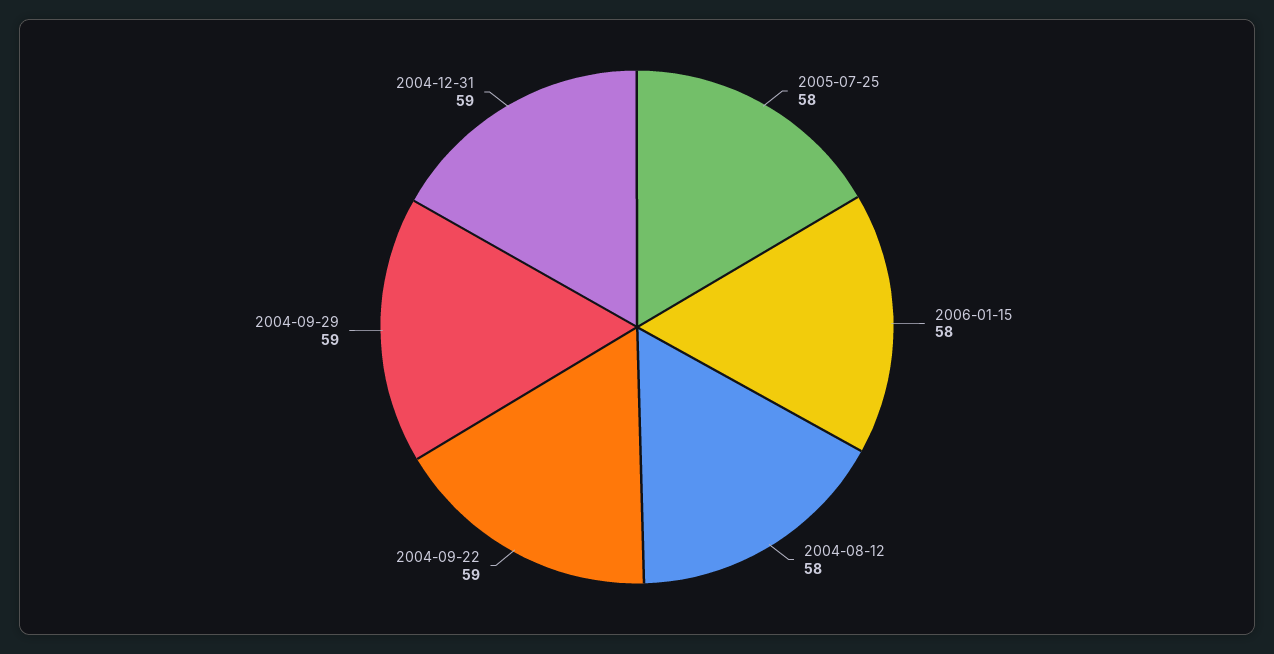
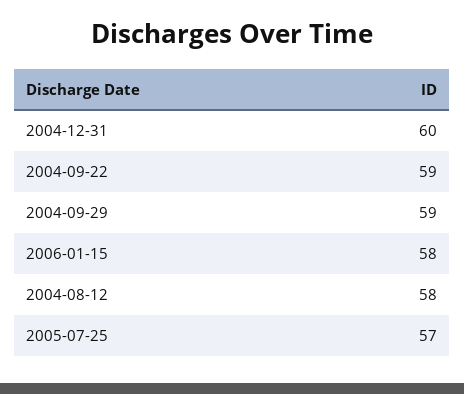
2005-07-25: 58 -> 57
2004-12-31: 59 -> 60

